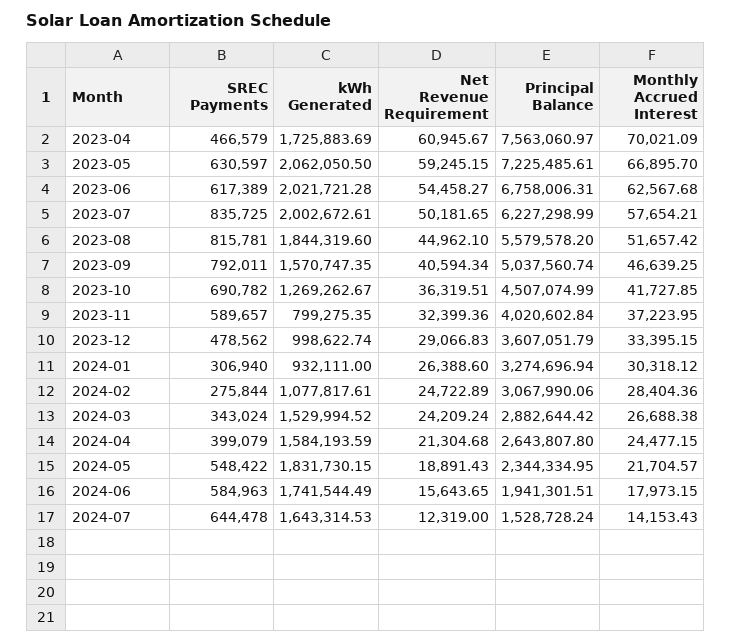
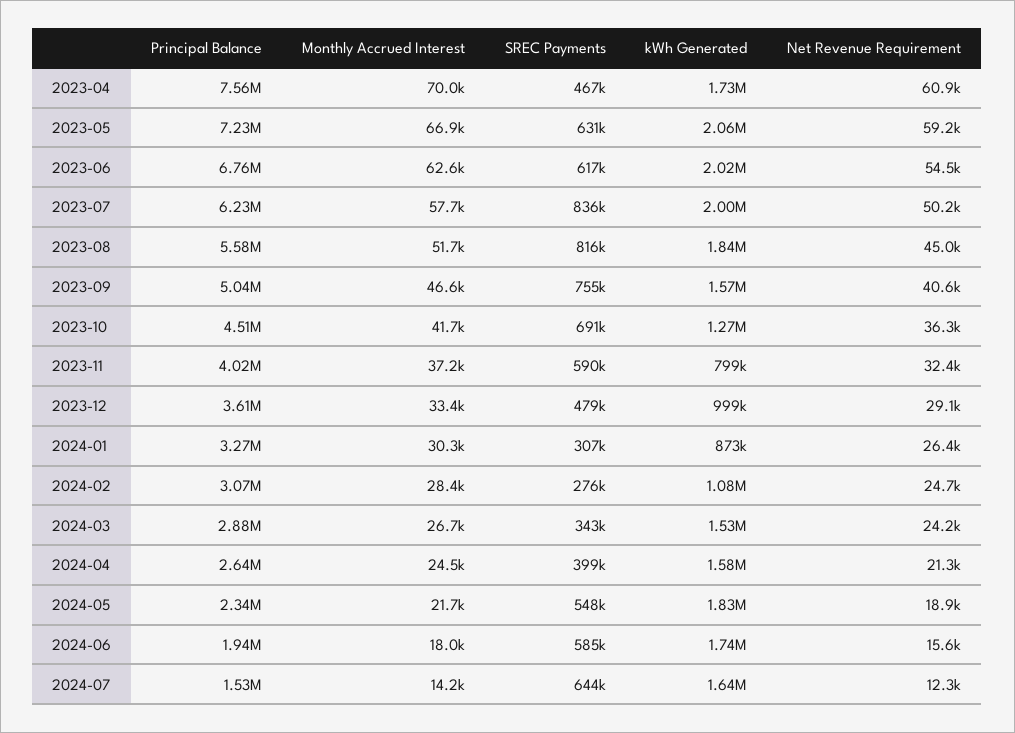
SREC Payments, 2023-09: 792011 -> 755000
kWh Generated, 2024-01: 932111 -> 873000

